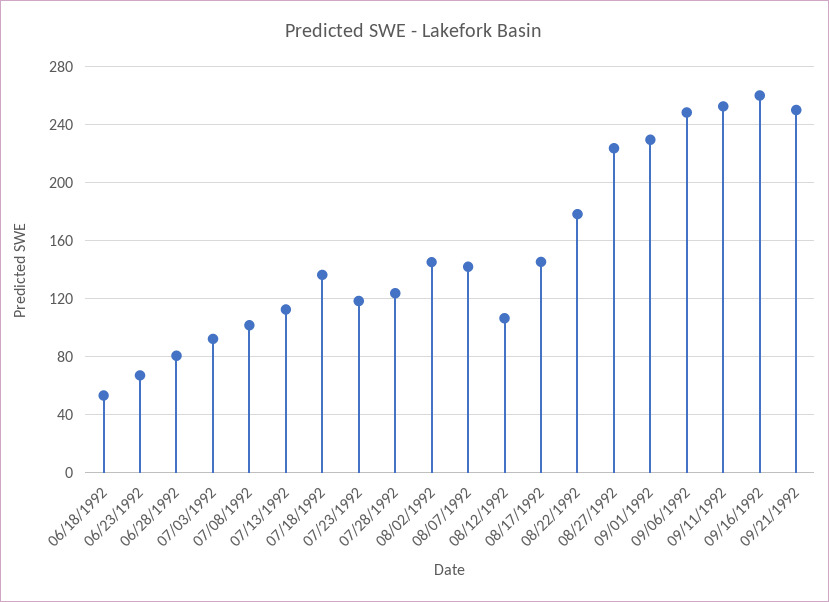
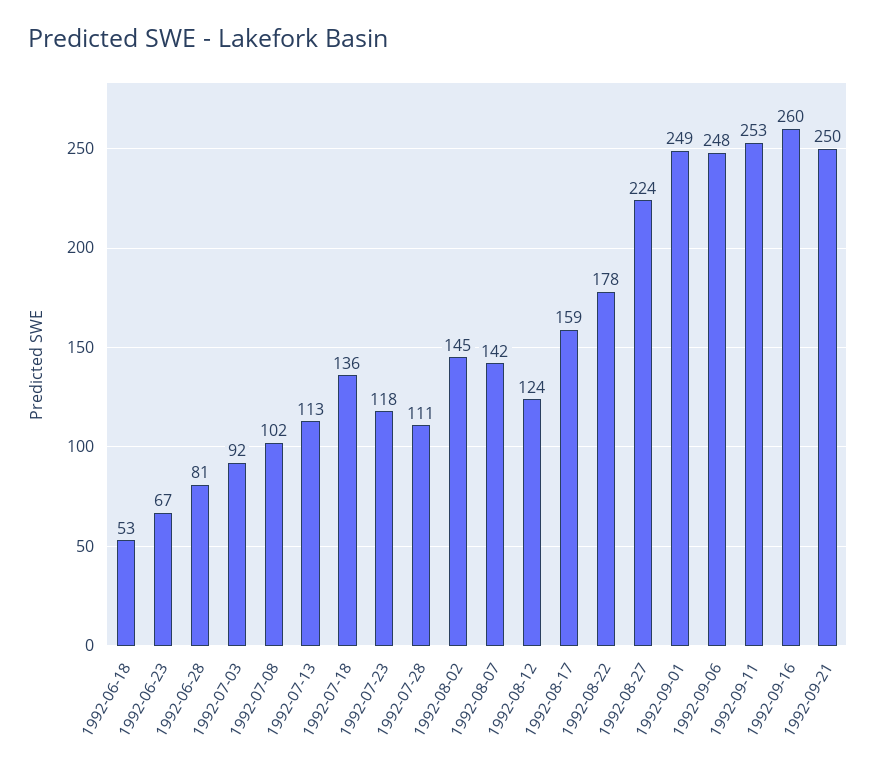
07/28/1992: 125 -> 111
08/12/1992: 105 -> 124
08/17/1992: 145 -> 159
09/01/1992: 230 -> 249

